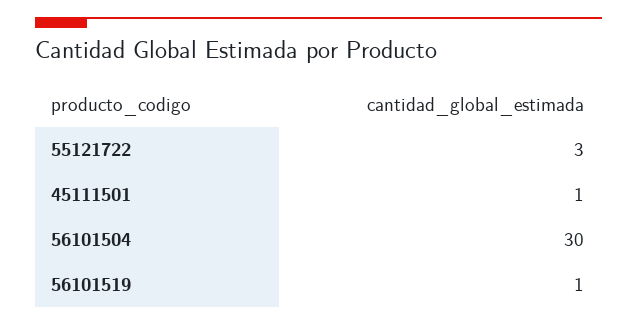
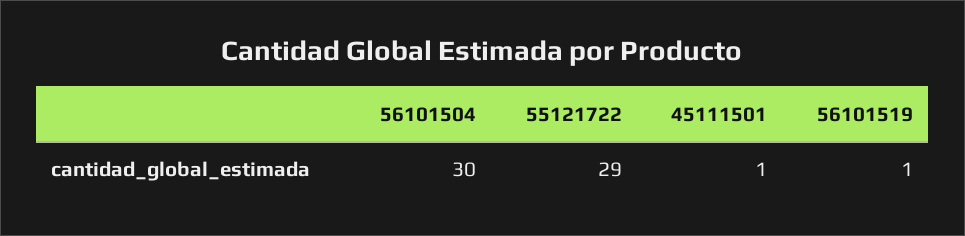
55121722: 3 -> 29

